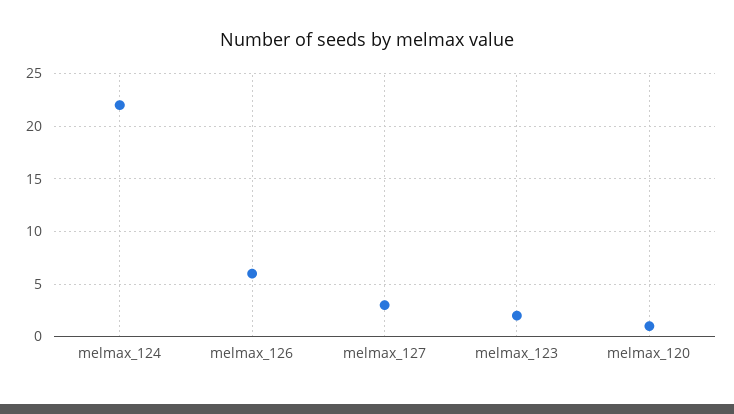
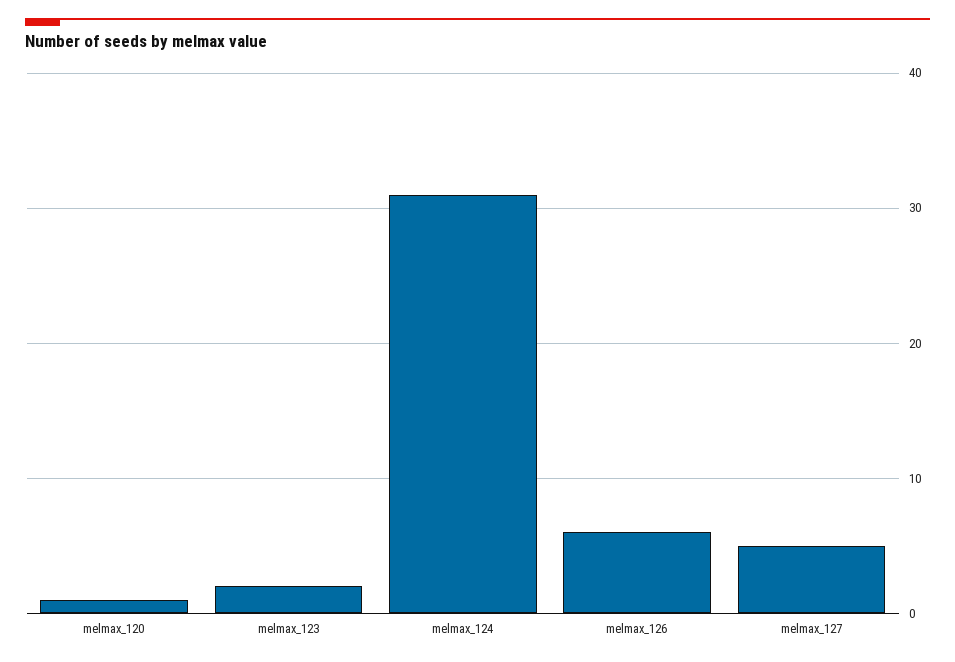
melmax_124: 22 -> 31
melmax_127: 3 -> 5

